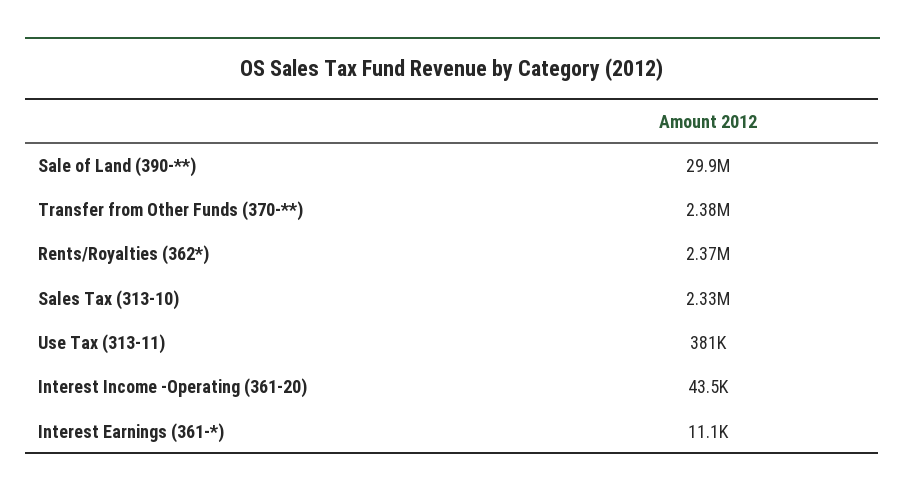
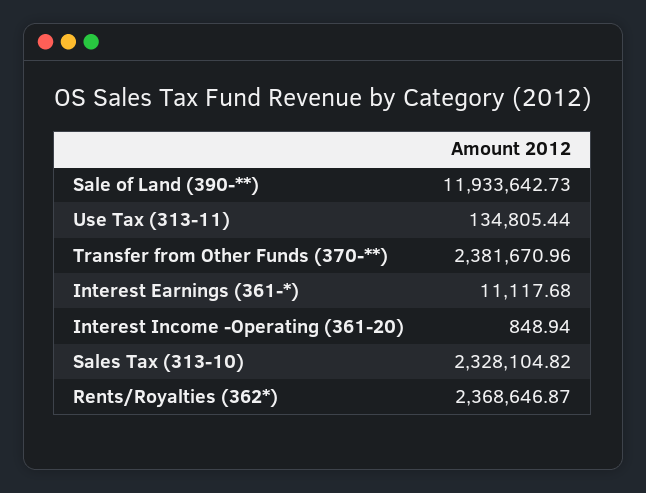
Sale of Land (390-**): 29900000 -> 11933642.73
Use Tax (313-11): 381000 -> 134805.44
Interest Income -Operating (361-20): 43500 -> 848.94

